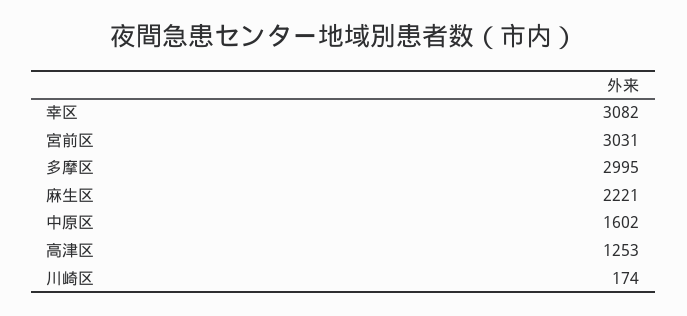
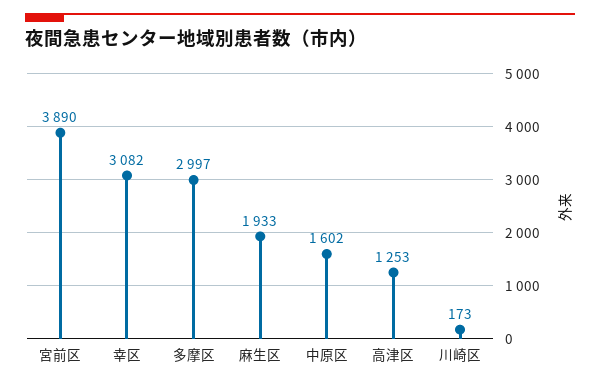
宮前区: 3031 -> 3890
多摩区: 2995 -> 2997
麻生区: 2221 -> 1933
川崎区: 174 -> 173

